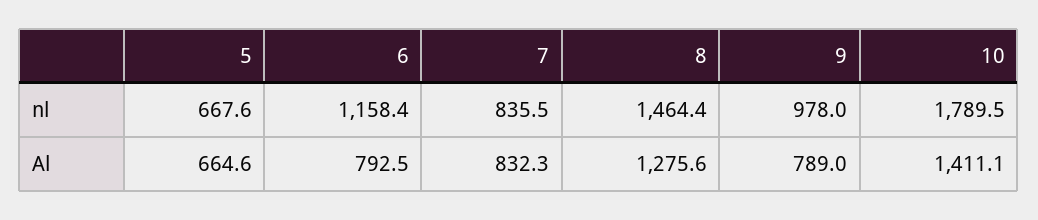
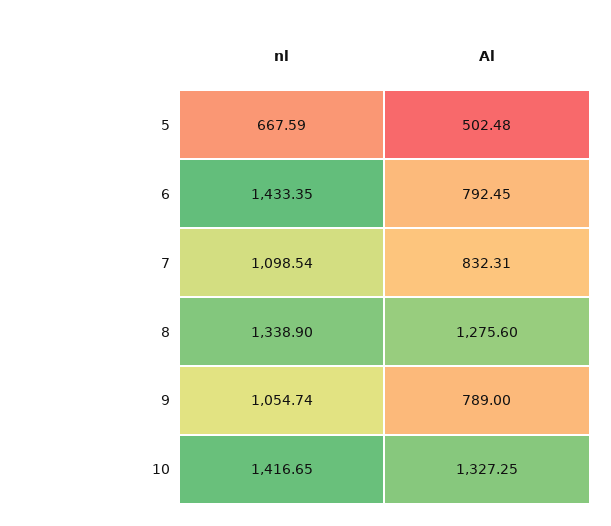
6, nl: 1158.4 -> 1433.35
7, nl: 835.5 -> 1098.54
8, nl: 1464.4 -> 1338.9
9, nl: 978 -> 1054.74
10, nl: 1789.5 -> 1416.65
5, Al: 664.6 -> 502.48
10, Al: 1411.1 -> 1327.25

